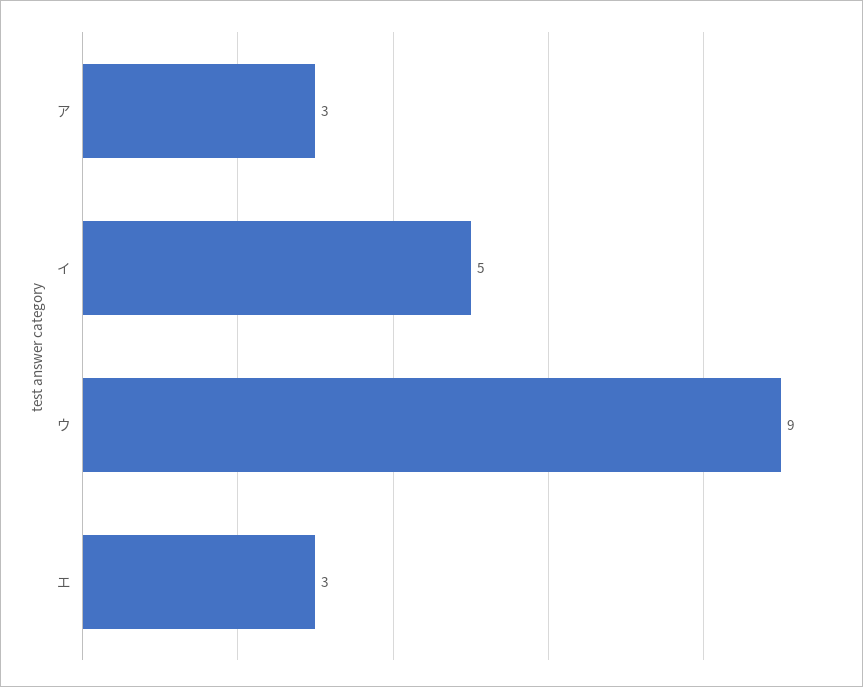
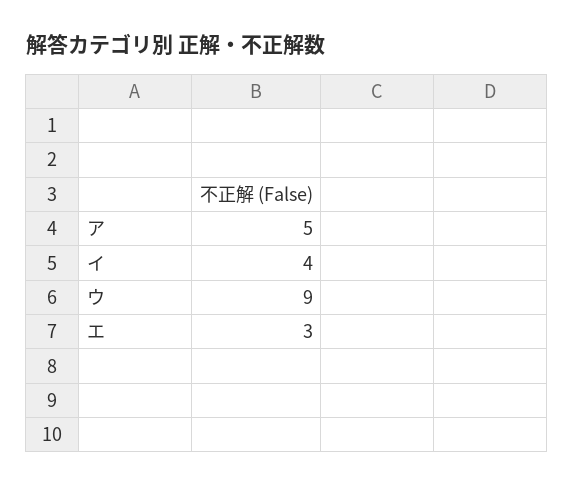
ア: 3 -> 5
イ: 5 -> 4

